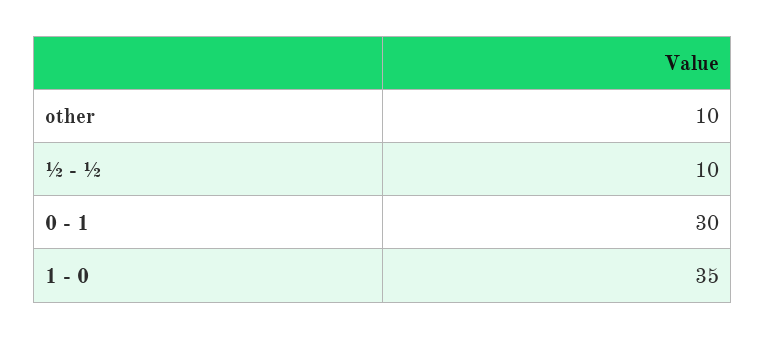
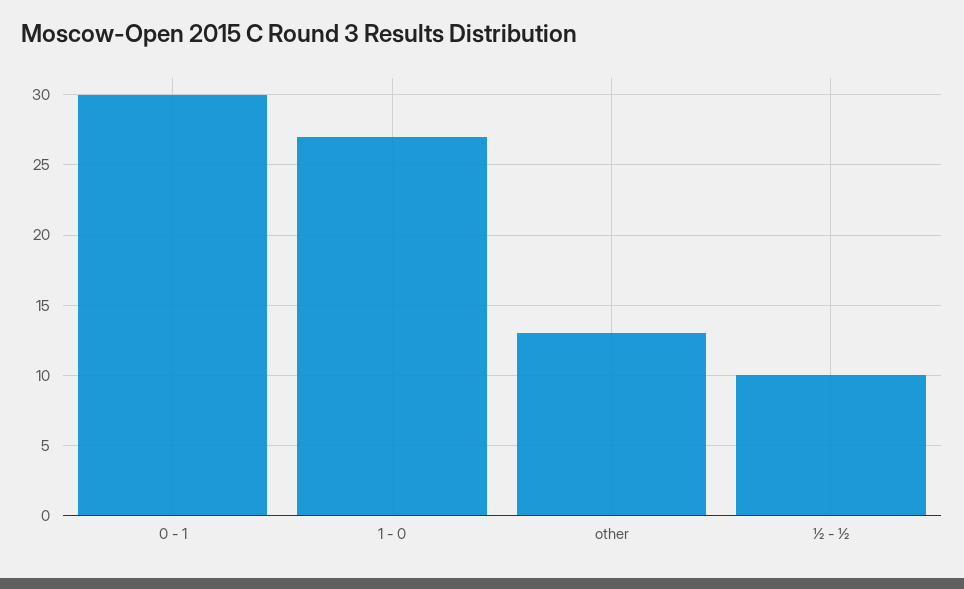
other: 10 -> 13
1 - 0: 35 -> 27

